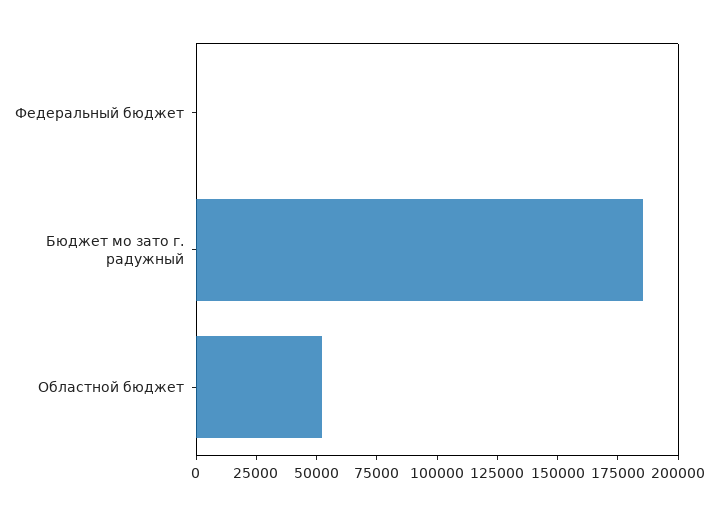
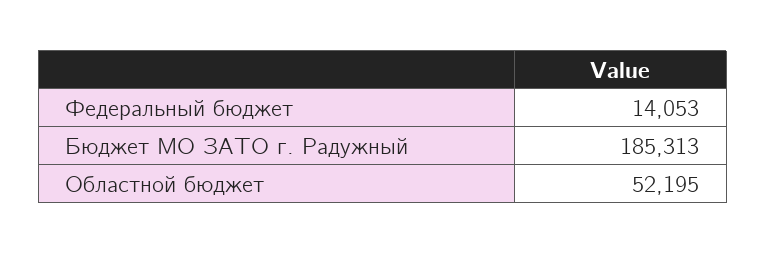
Федеральный бюджет: 0 -> 14053

